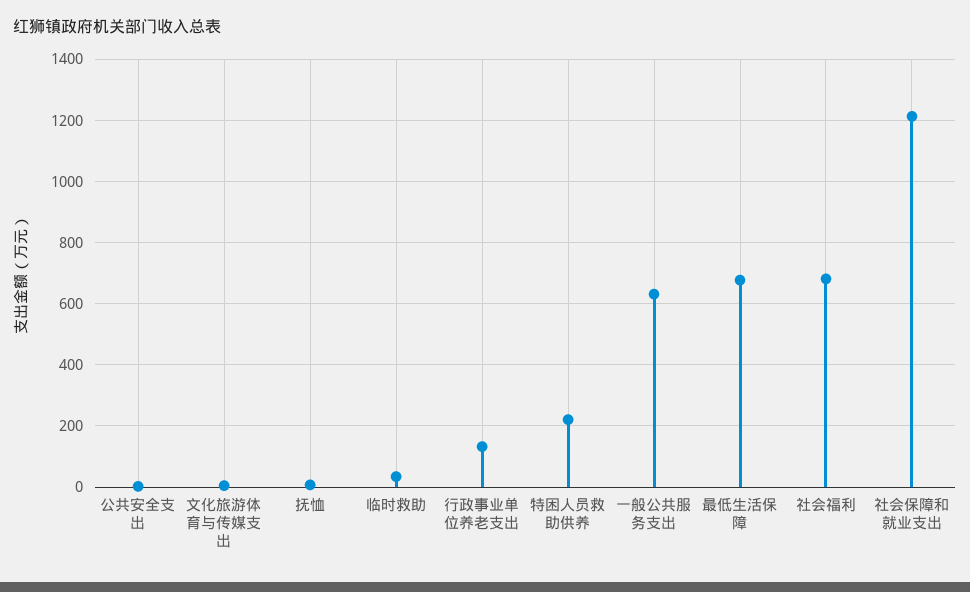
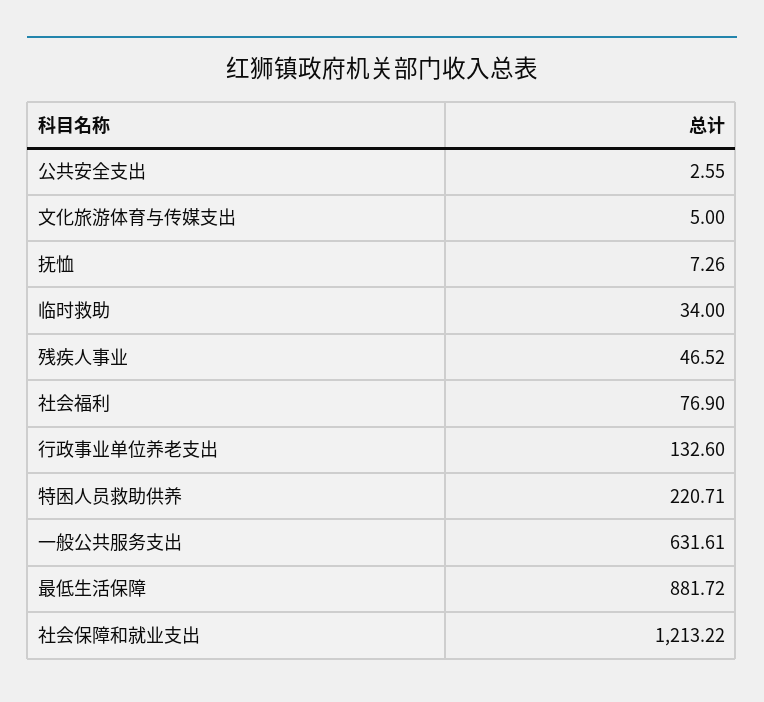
最低生活保障: 680 -> 881.72
社会福利: 680 -> 76.9
残疾人事业: none -> 46.52

